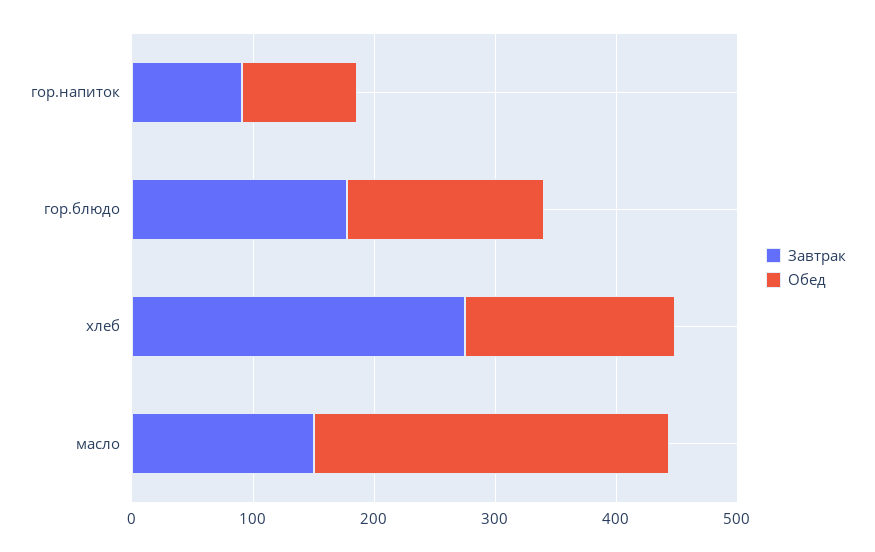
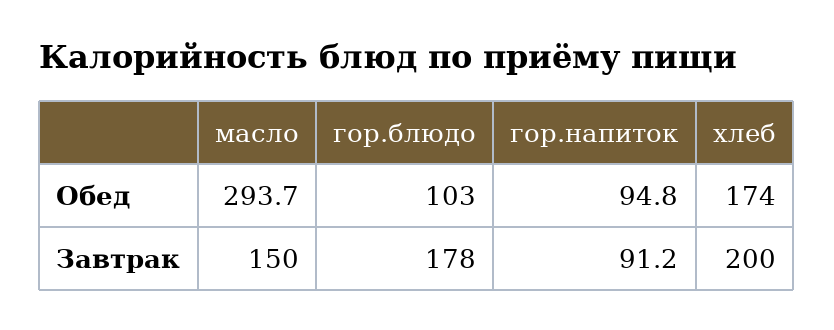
Обед, гор.блюдо: 160 -> 103
Завтрак, хлеб: 280 -> 200

